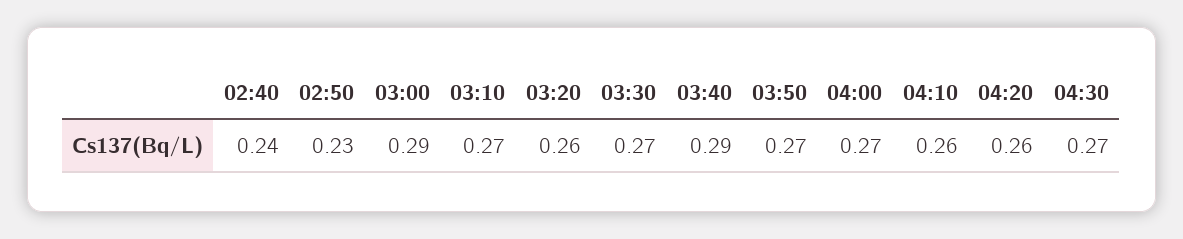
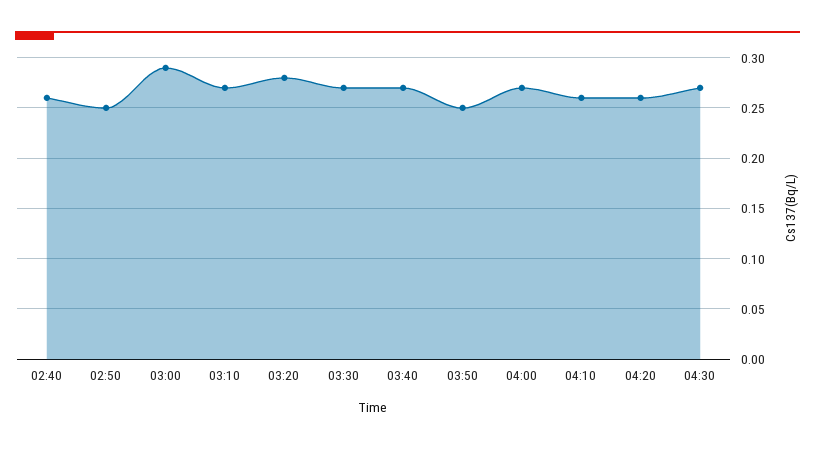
02:40: 0.24 -> 0.26
02:50: 0.23 -> 0.25
03:20: 0.26 -> 0.28
03:40: 0.29 -> 0.27
03:50: 0.27 -> 0.25

